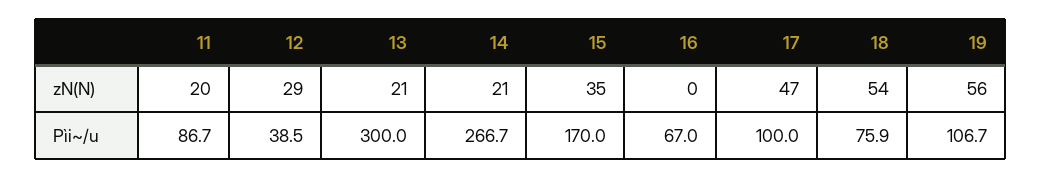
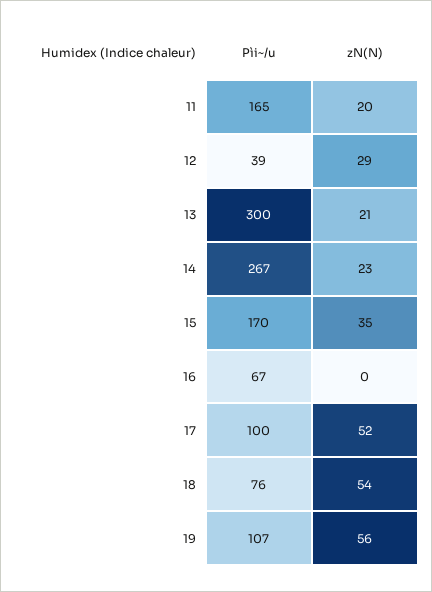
14, zN(N): 21 -> 23
17, zN(N): 47 -> 52
11, Pìi~/u: 86.7 -> 165

